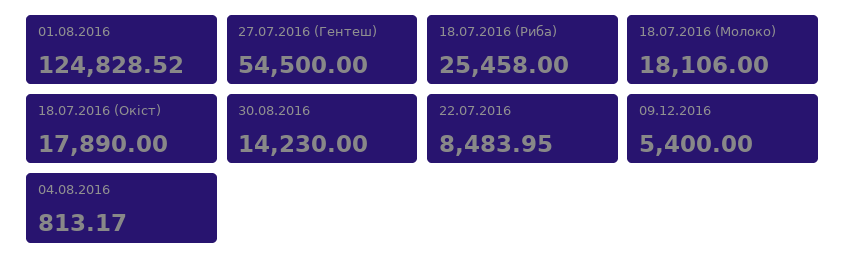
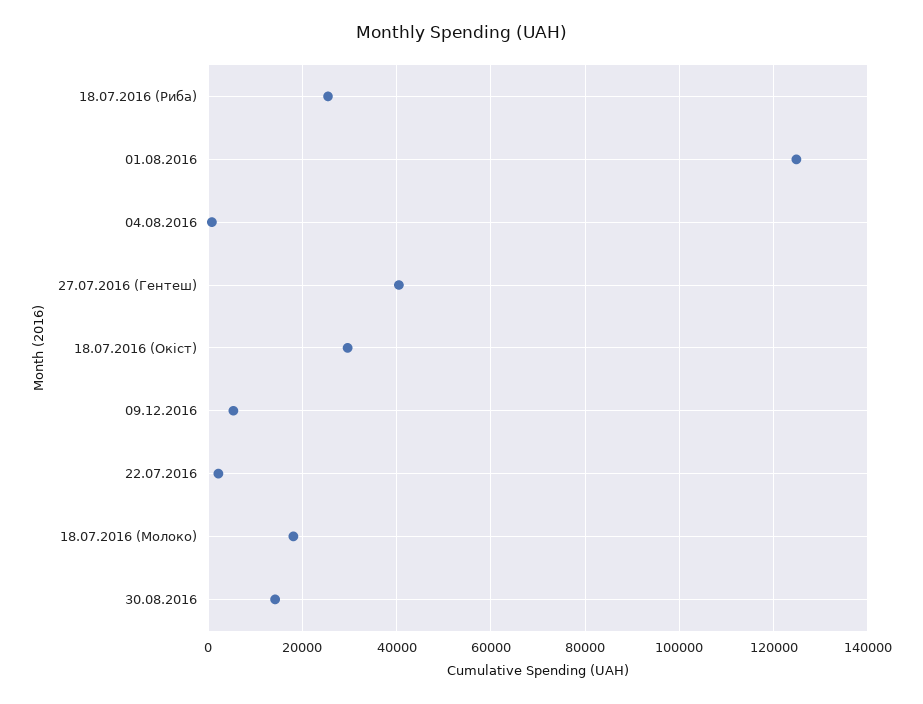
27.07.2016 (Гентеш): 54500 -> 40000
18.07.2016 (Окіст): 17890 -> 30000
22.07.2016: 8483.95 -> 2000

